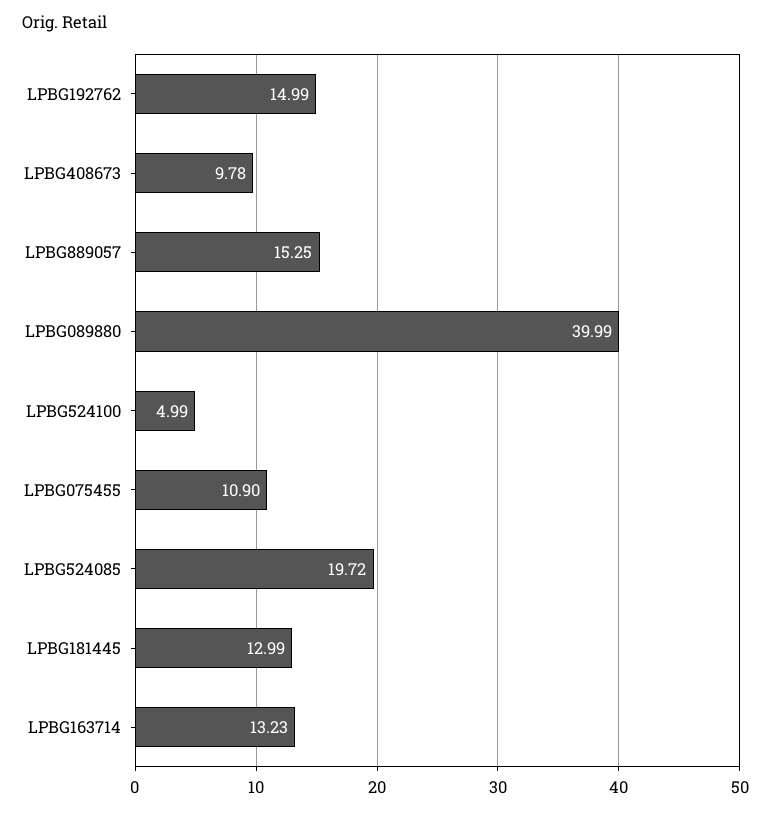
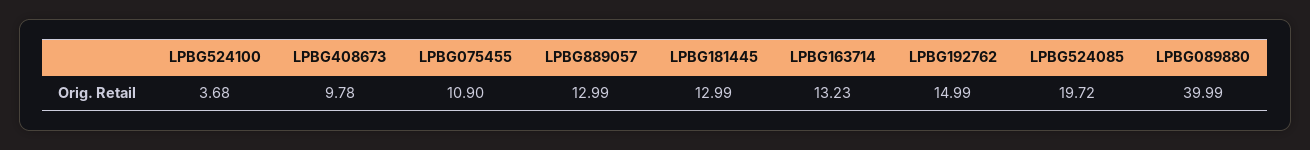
LPBG889057: 15.25 -> 12.99
LPBG524100: 4.99 -> 3.68

